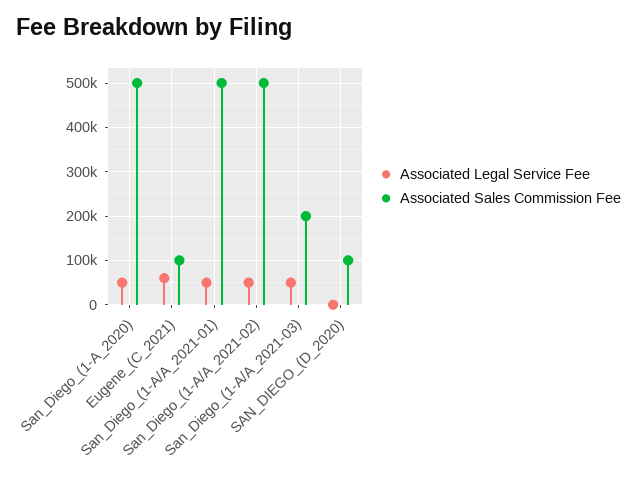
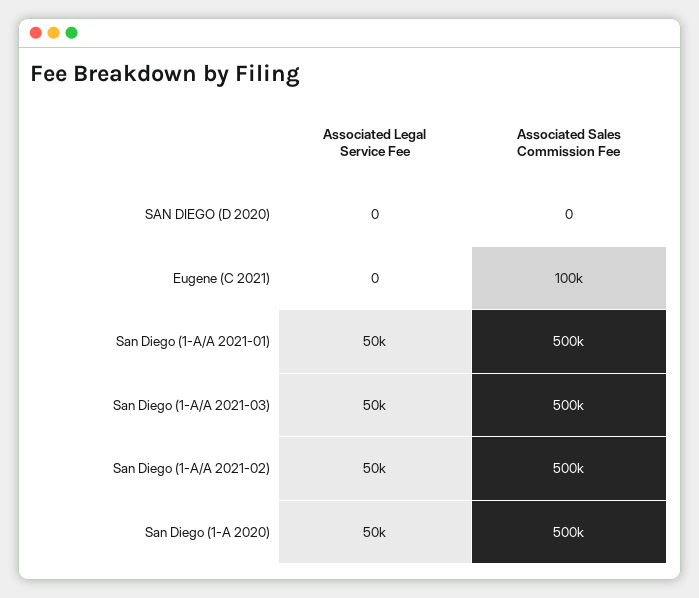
Associated Legal Service Fee, Eugene_(C_2021): 60000 -> 0
Associated Sales Commission Fee, San_Diego_(1-A/A_2021-03): 200000 -> 500000
Associated Sales Commission Fee, SAN_DIEGO_(D_2020): 100000 -> 0

